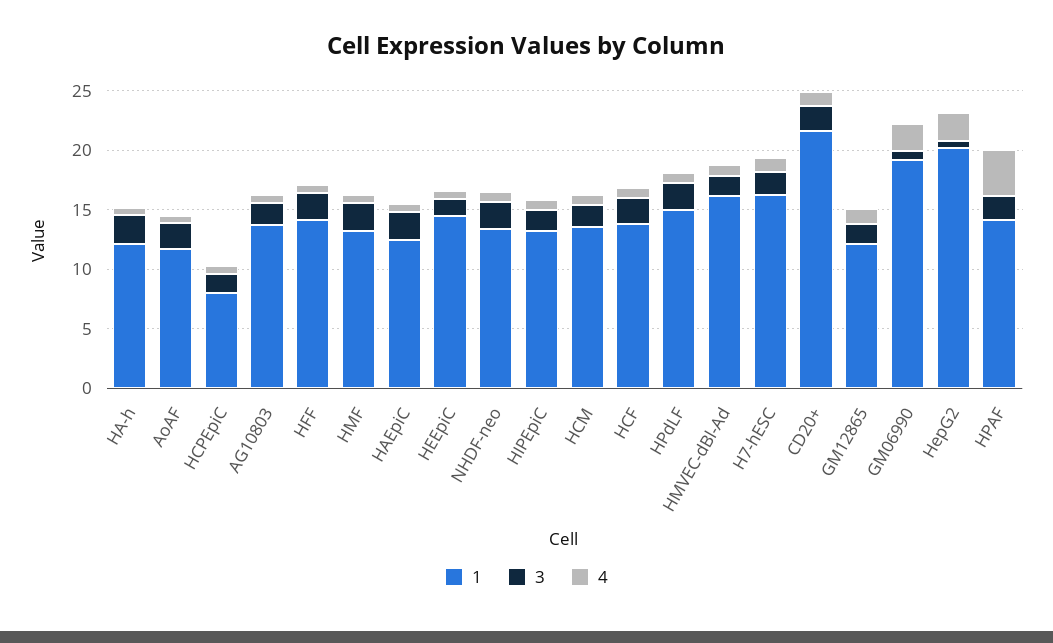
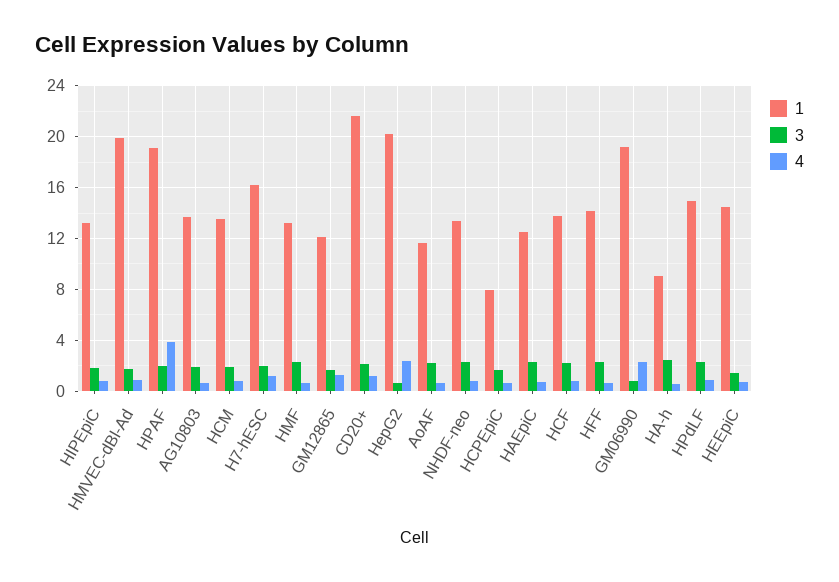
1, HA-h: 12 -> 9
1, HMVEC-dBl-Ad: 16 -> 20
1, HPAF: 14 -> 19

